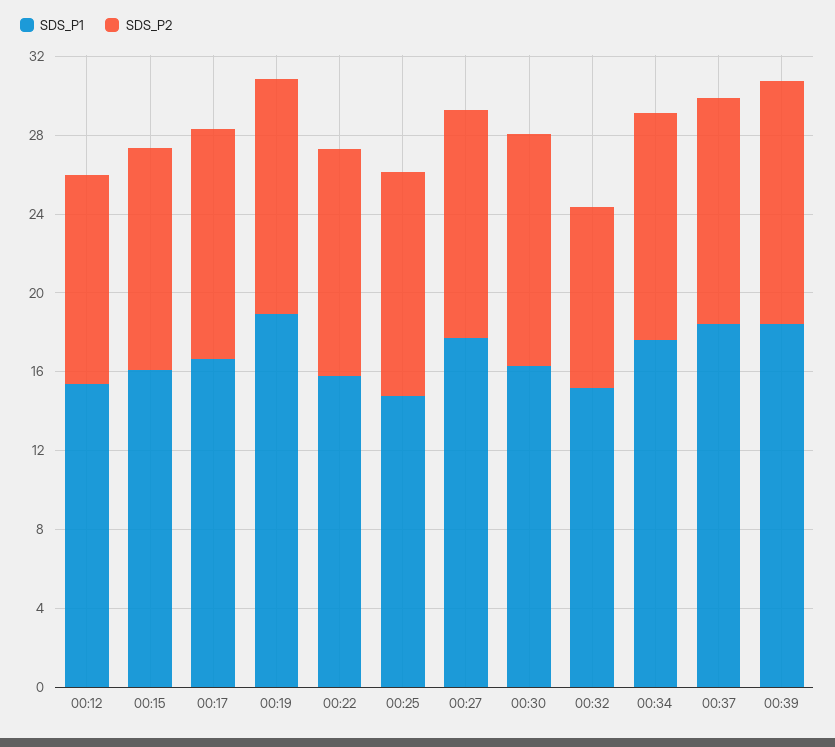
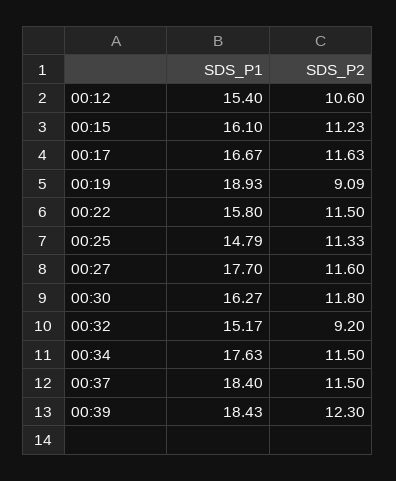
SDS_P2, 00:19: 12 -> 9.09

